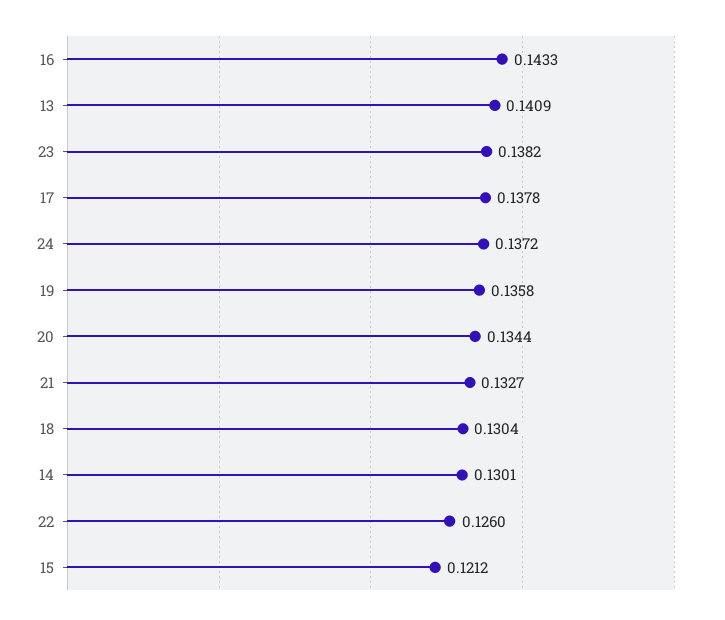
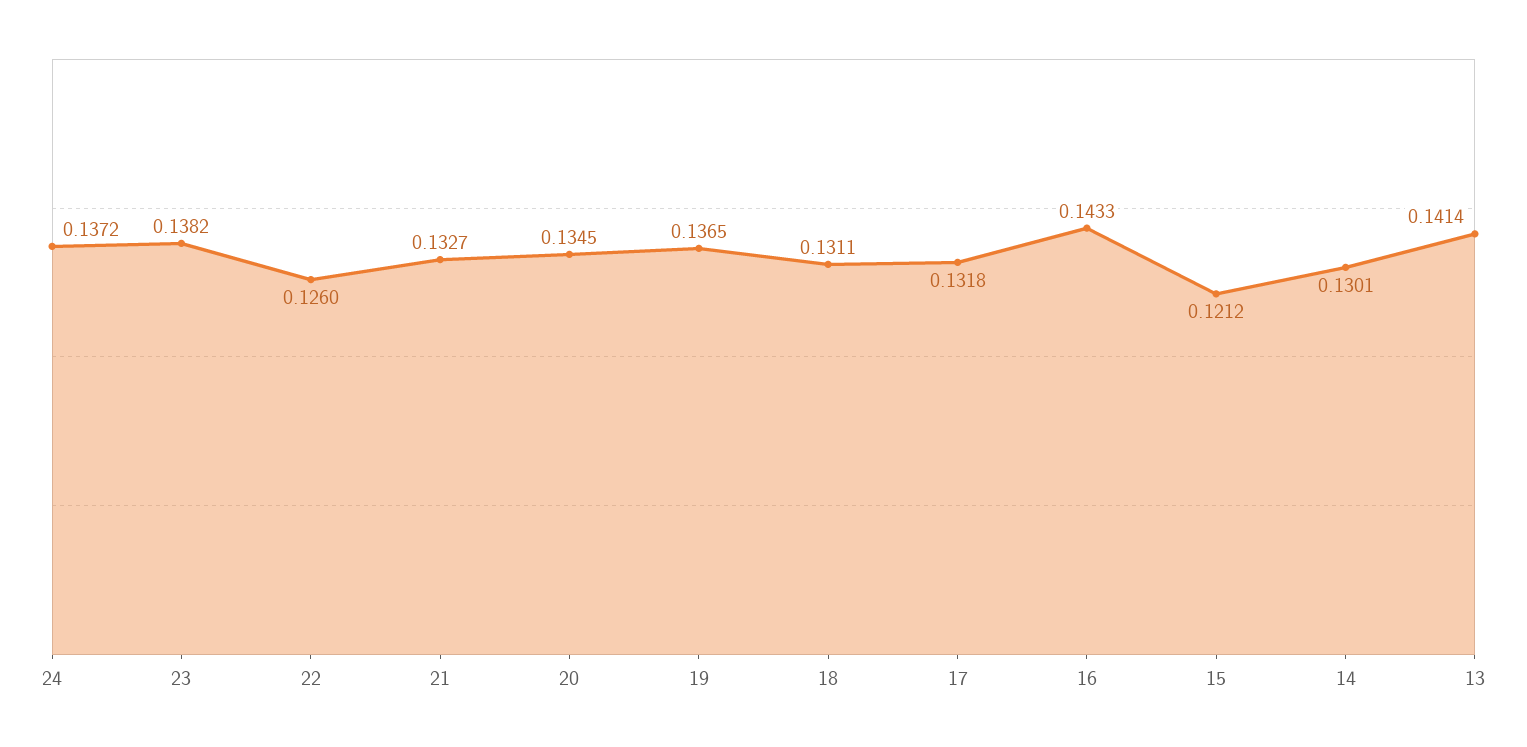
13: 0.1409 -> 0.1414
17: 0.1378 -> 0.1318
19: 0.1358 -> 0.1365
20: 0.1344 -> 0.1345
18: 0.1304 -> 0.1311

